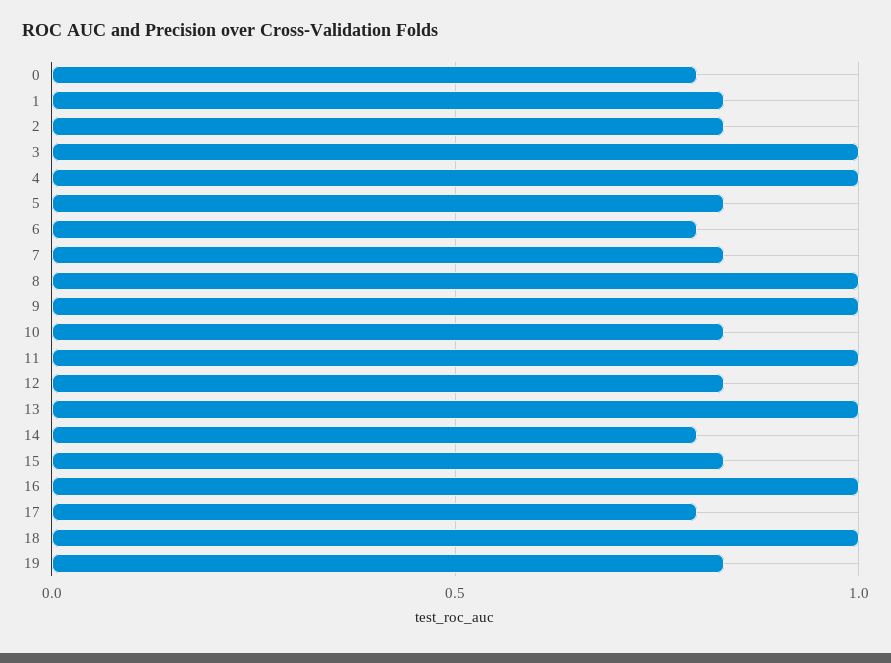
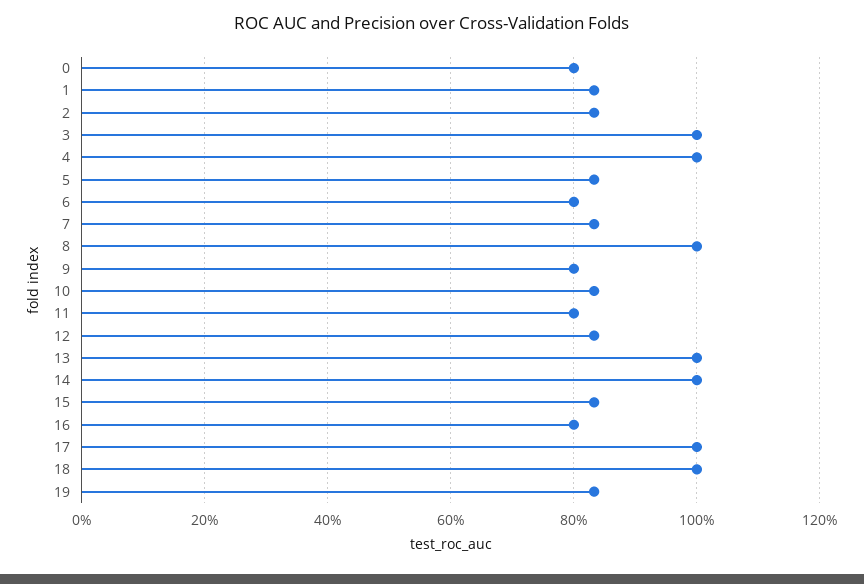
9: 1 -> 0.8
11: 1 -> 0.8
14: 0.8 -> 1
16: 1 -> 0.8
17: 0.8 -> 1

